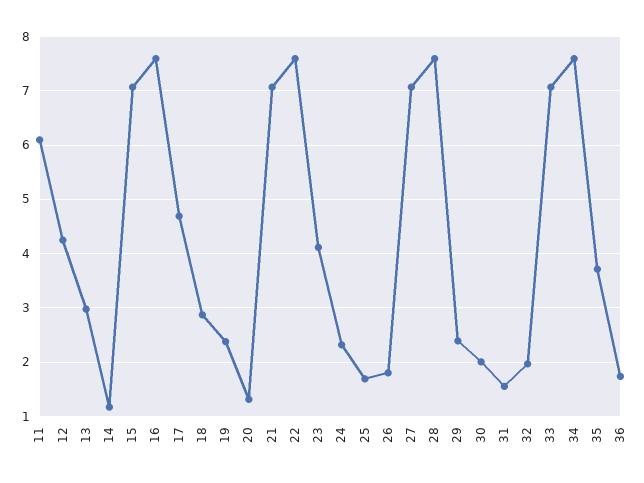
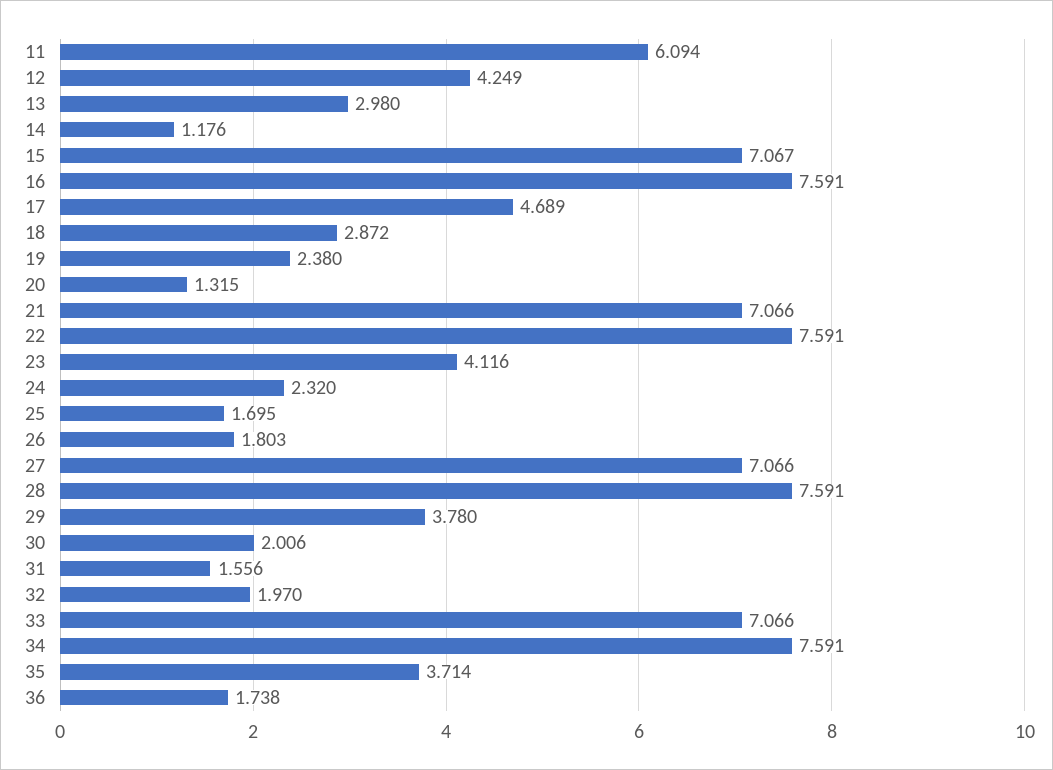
29: 2.4 -> 3.78

